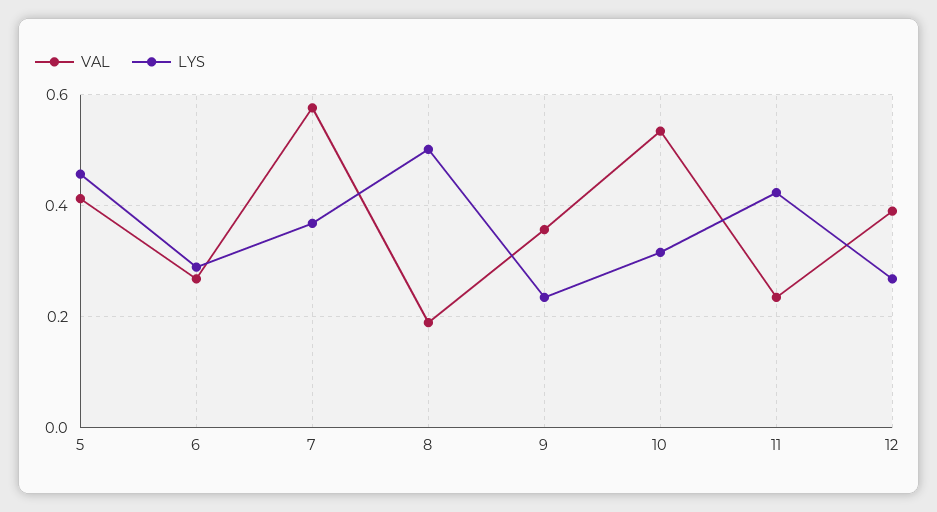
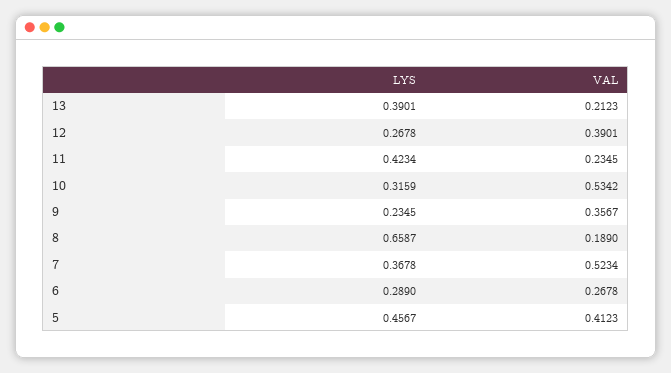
VAL, 7: 0.58 -> 0.5234
LYS, 8: 0.5 -> 0.6587
LYS, 13: none -> 0.3901
VAL, 13: none -> 0.2123

